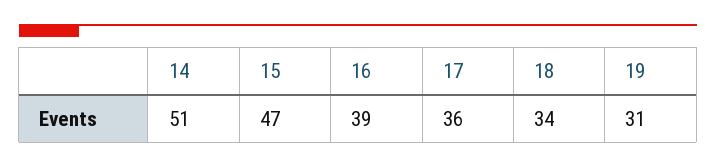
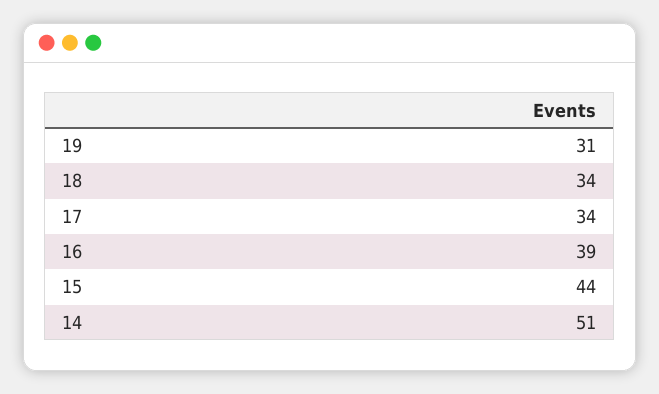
15: 47 -> 44
17: 36 -> 34

